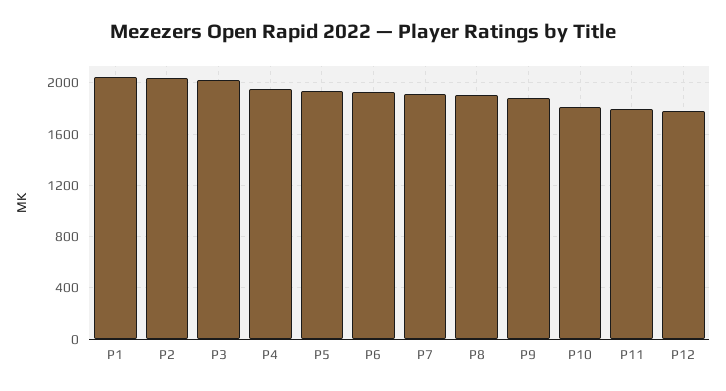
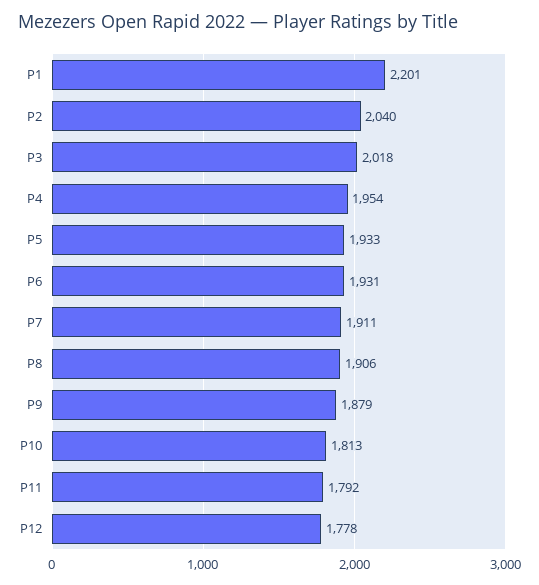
P1: 2050 -> 2201

